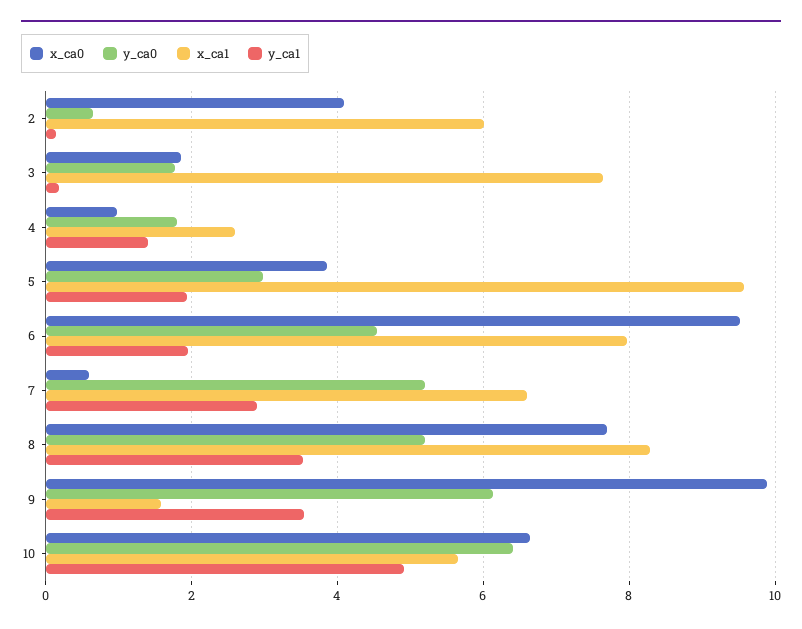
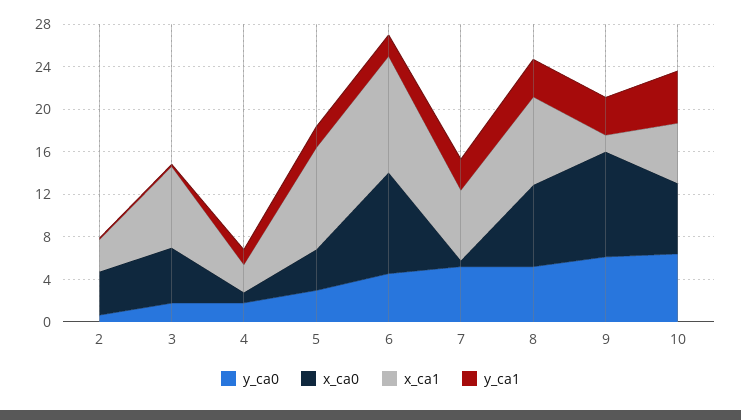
x_ca1, 2: 6 -> 3
x_ca0, 3: 1.8 -> 5
x_ca1, 6: 8 -> 11

